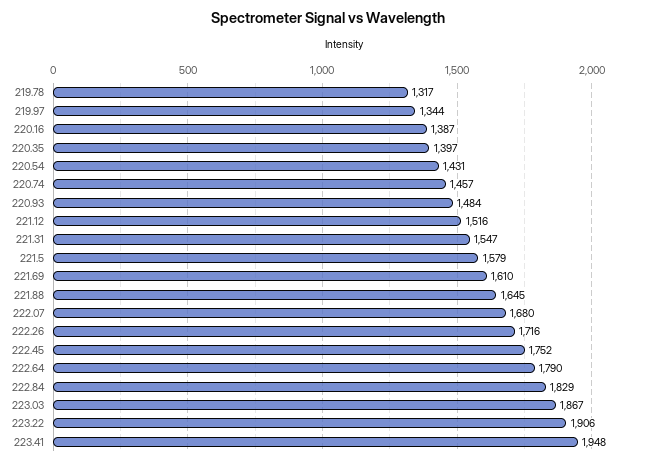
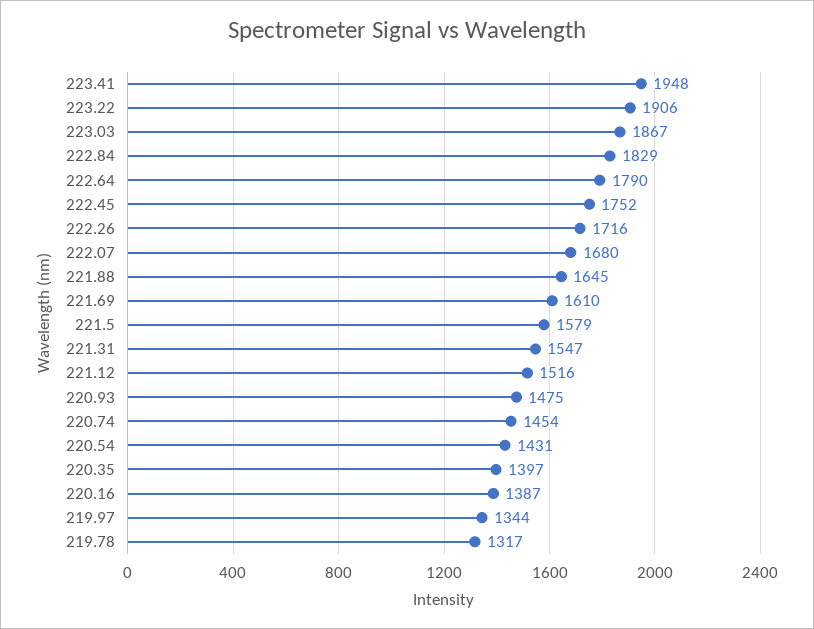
220.74: 1457 -> 1454
220.93: 1484 -> 1475

